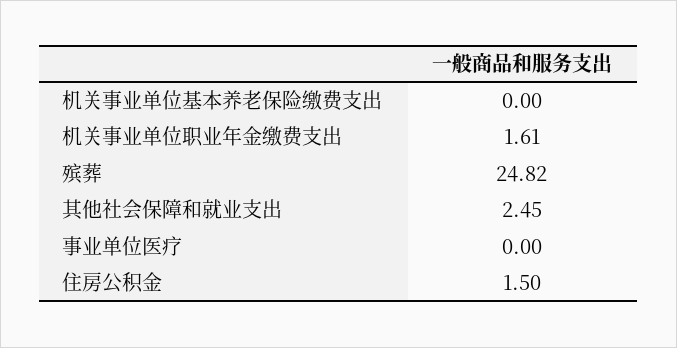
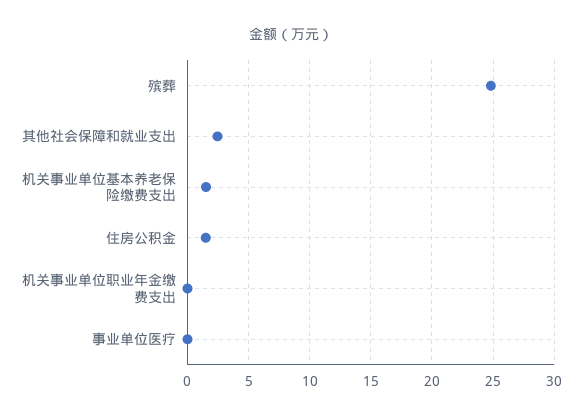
机关事业单位基本养老保险缴费支出: 0 -> 1.5
机关事业单位职业年金缴费支出: 1.61 -> 0

